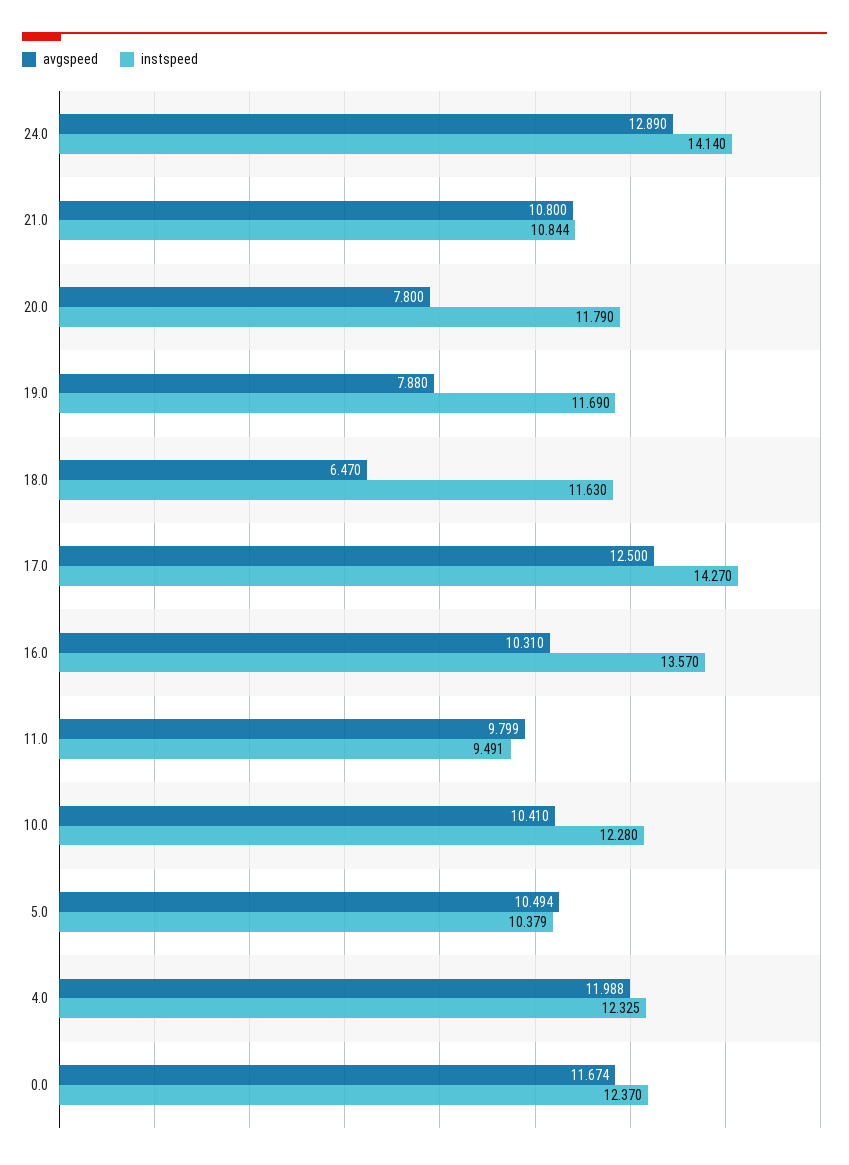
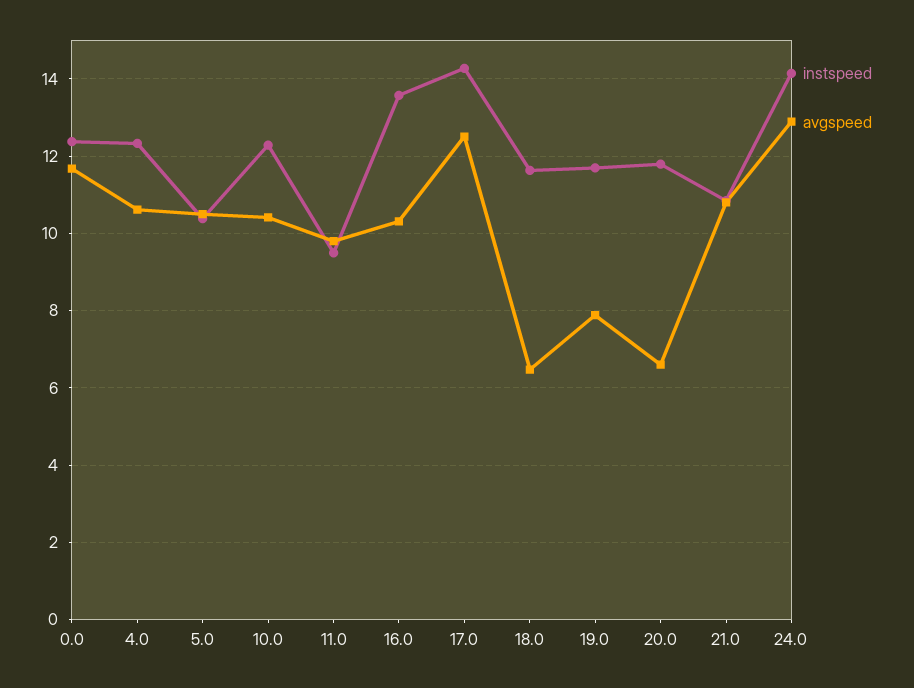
avgspeed, 20.0: 7.8 -> 6.6
avgspeed, 4.0: 11.988 -> 10.6

